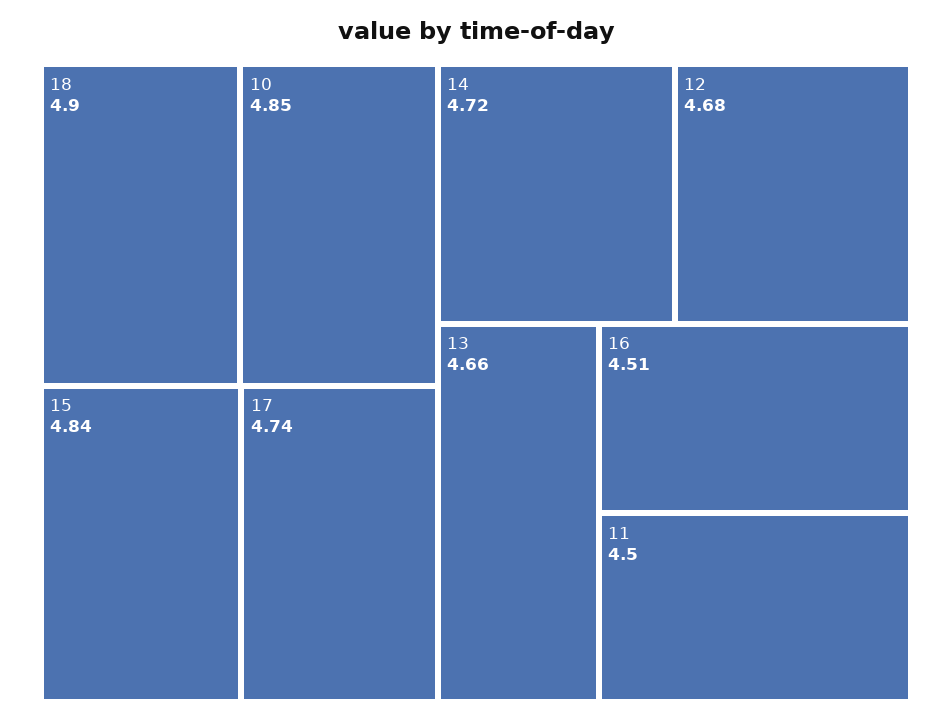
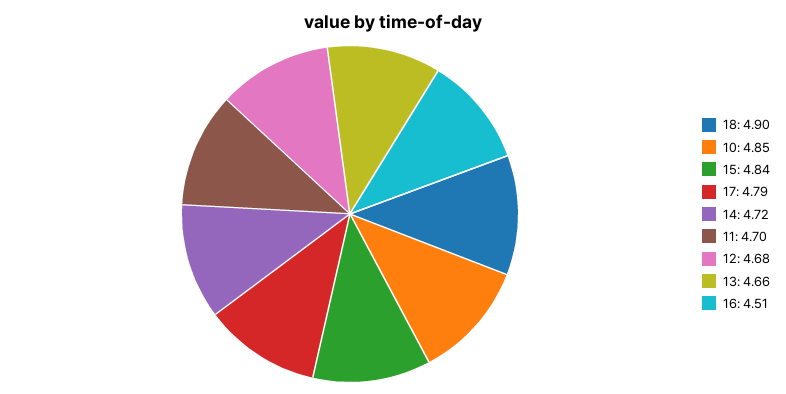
17: 4.74 -> 4.79
11: 4.5 -> 4.7

